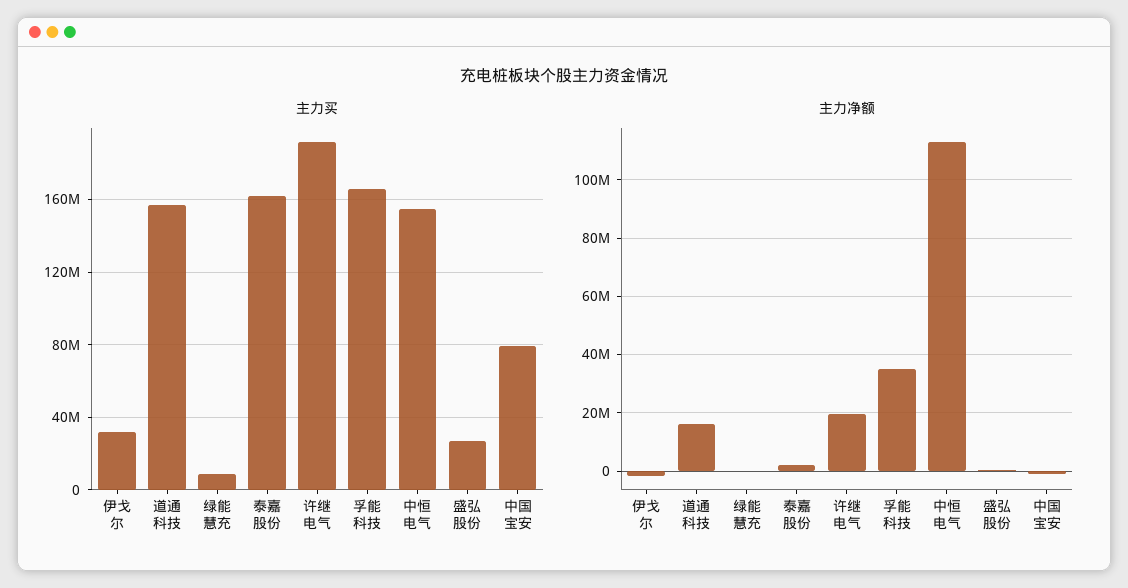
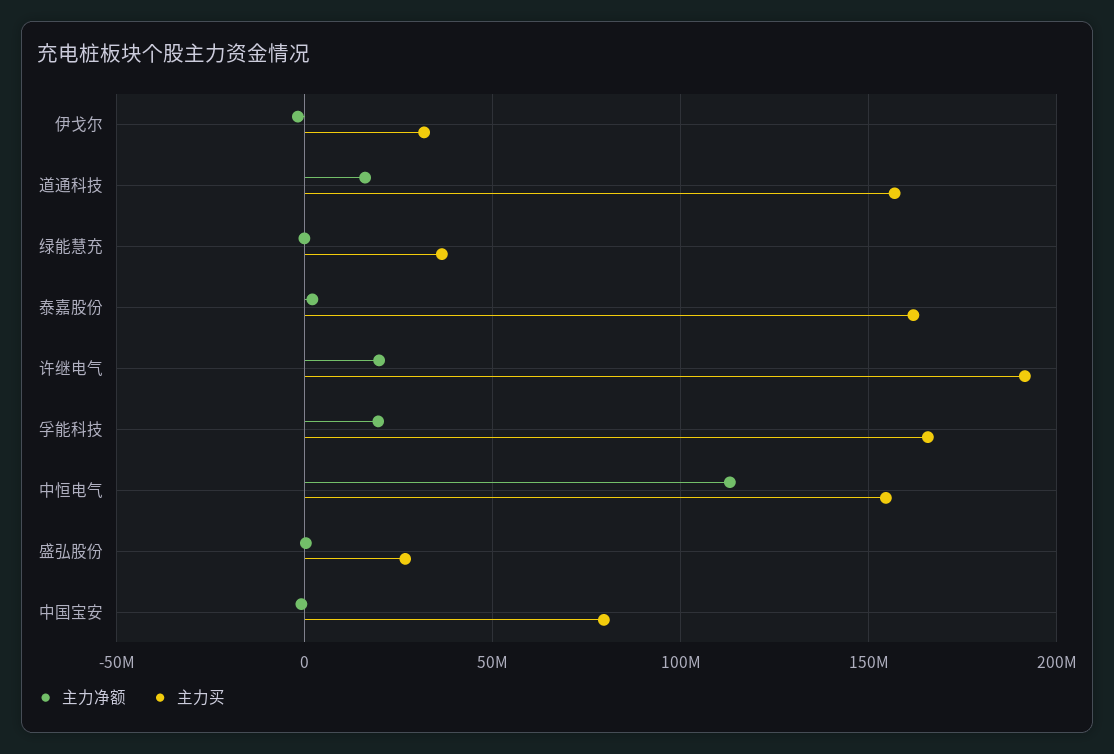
主力买, 绿能慧充: 10000000 -> 35000000
主力净额, 孚能科技: 35000000 -> 20000000

